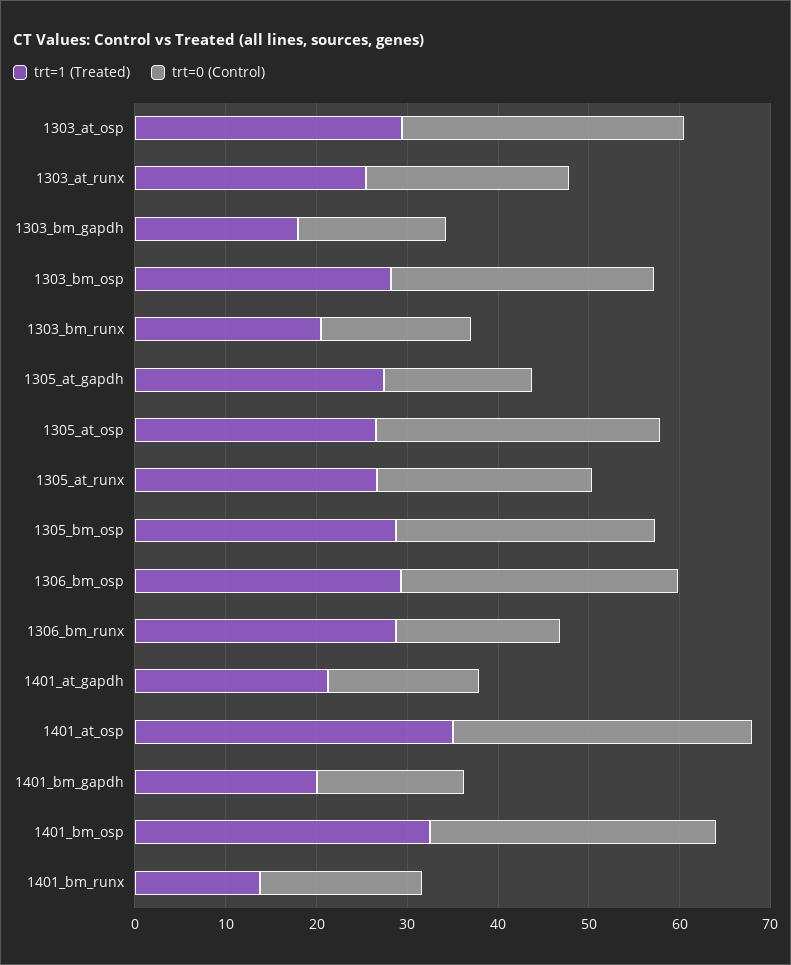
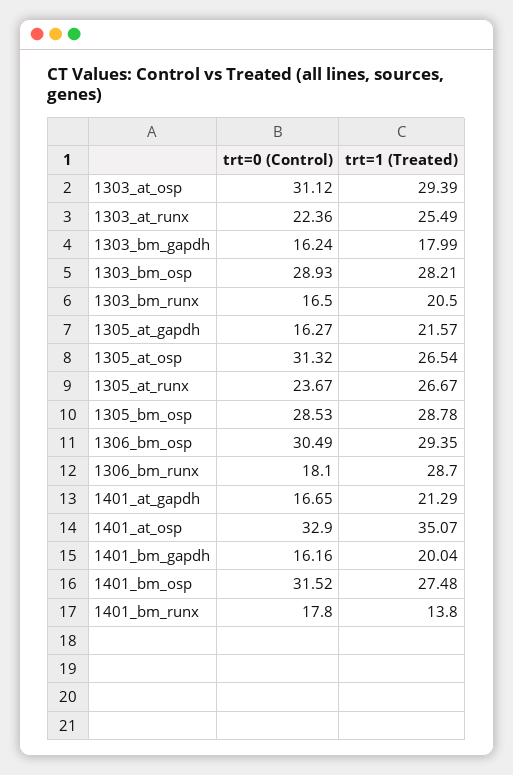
trt=1 (Treated), 1305_at_gapdh: 28 -> 21.57
trt=1 (Treated), 1401_bm_osp: 32 -> 27.48

